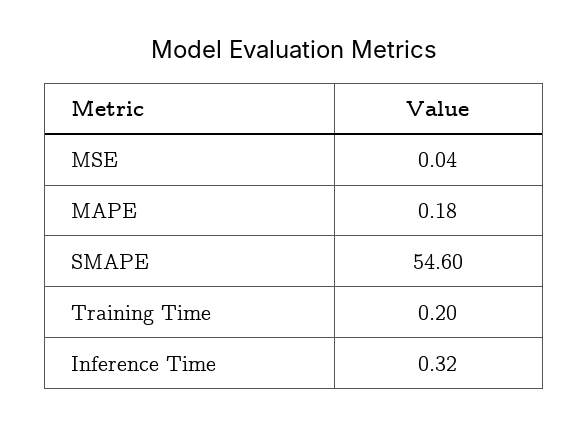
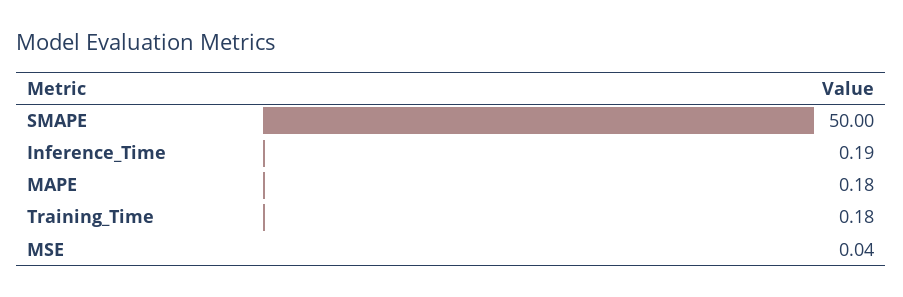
SMAPE: 54.6 -> 50
Training Time: 0.2 -> 0.18
Inference Time: 0.32 -> 0.19

